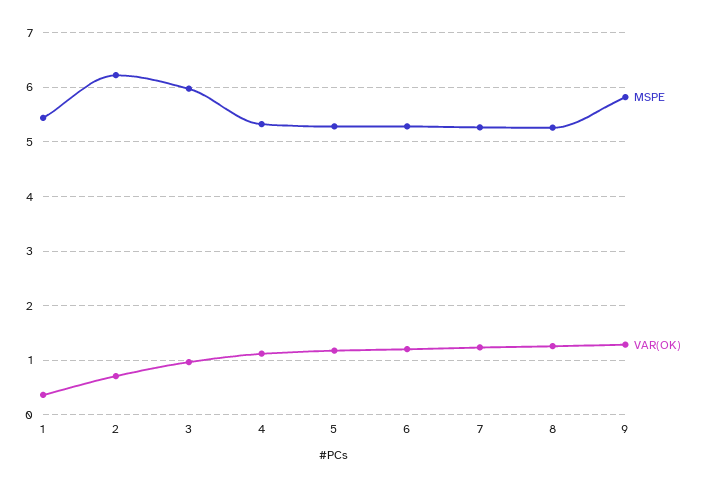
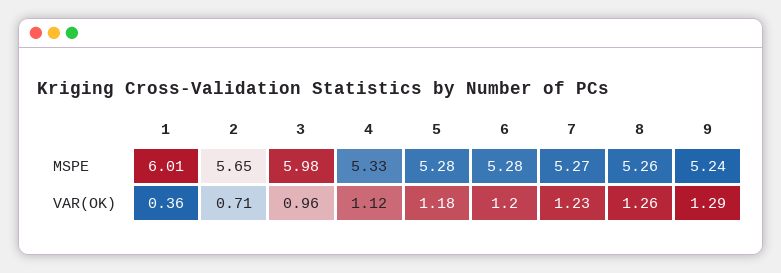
MSPE, 1: 5.4 -> 6.01
MSPE, 2: 6.2 -> 5.65
MSPE, 9: 5.8 -> 5.24

